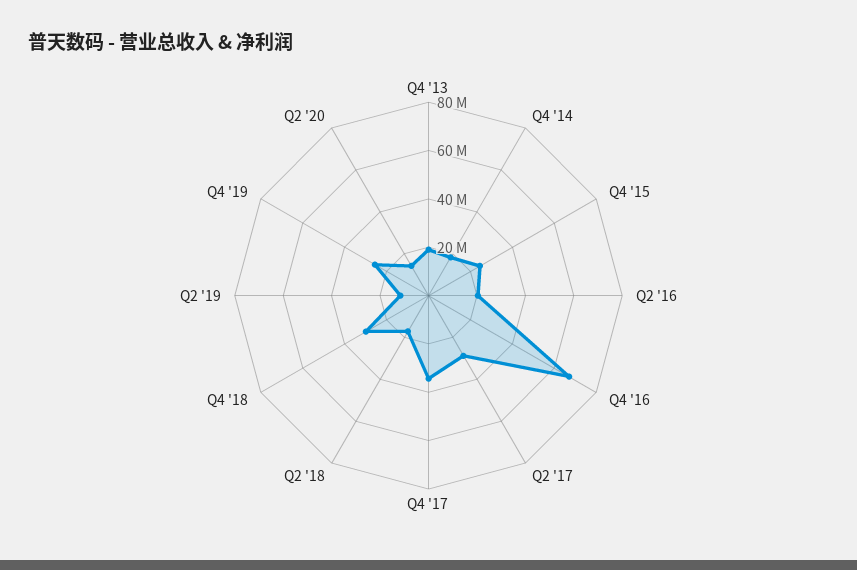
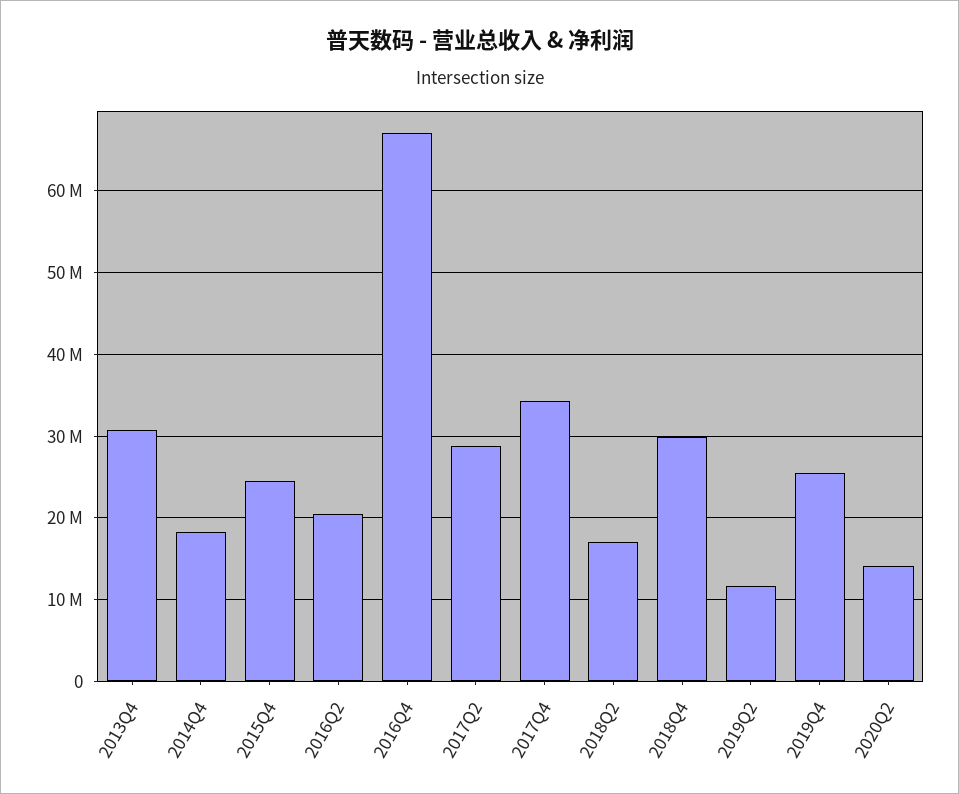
Q4 '13: 20000000 -> 31000000

